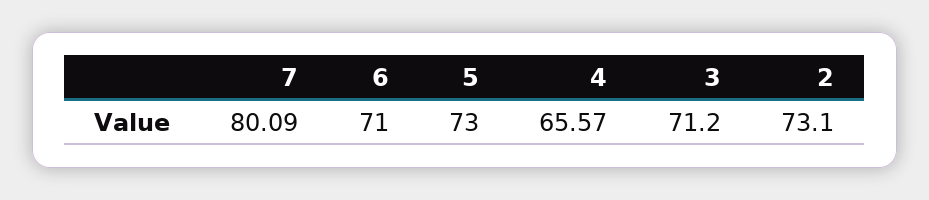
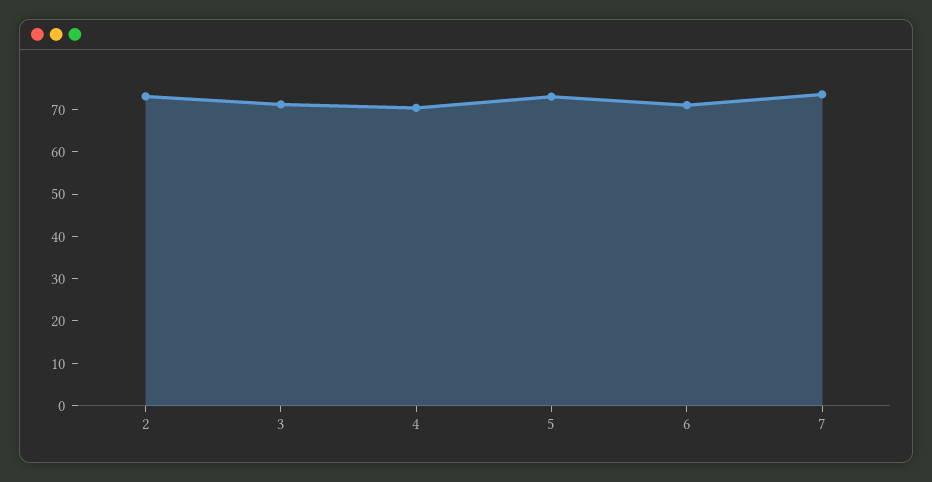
7: 80.09 -> 74
4: 65.57 -> 70

